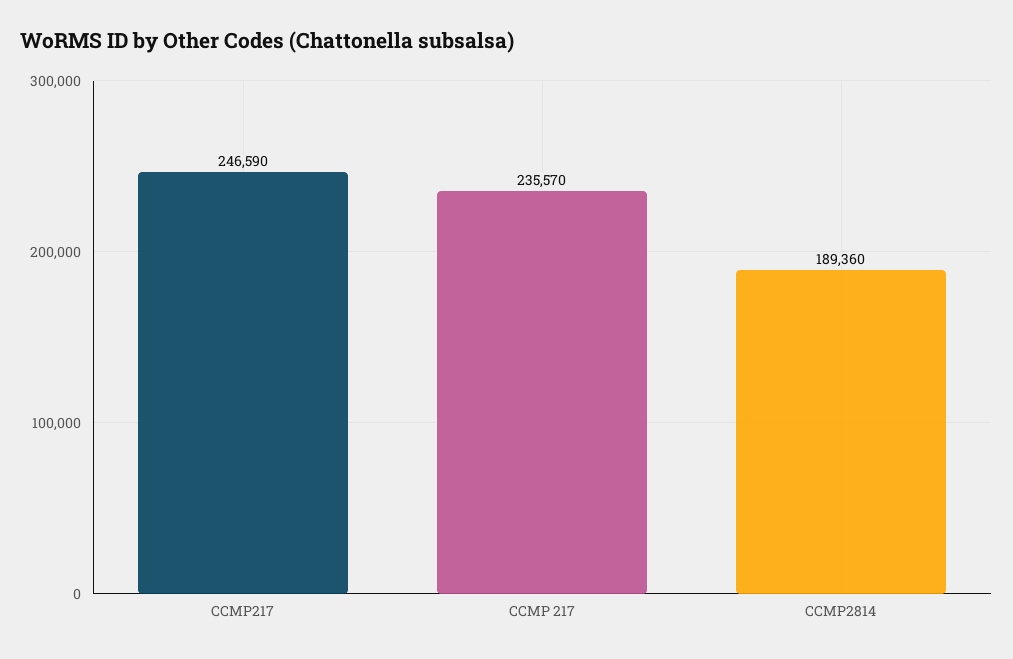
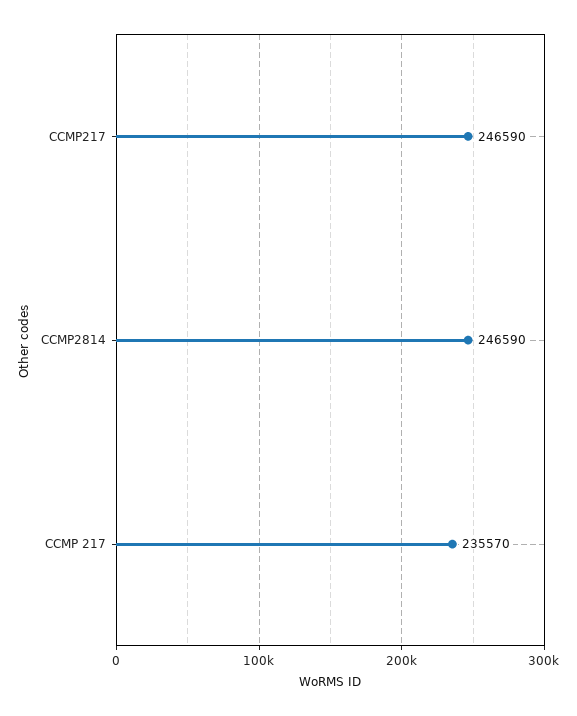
CCMP2814: 189360 -> 246590

